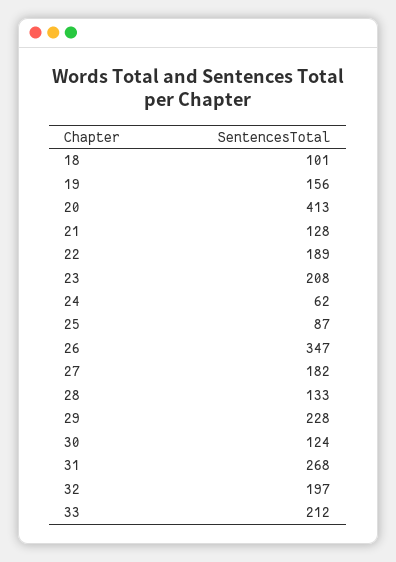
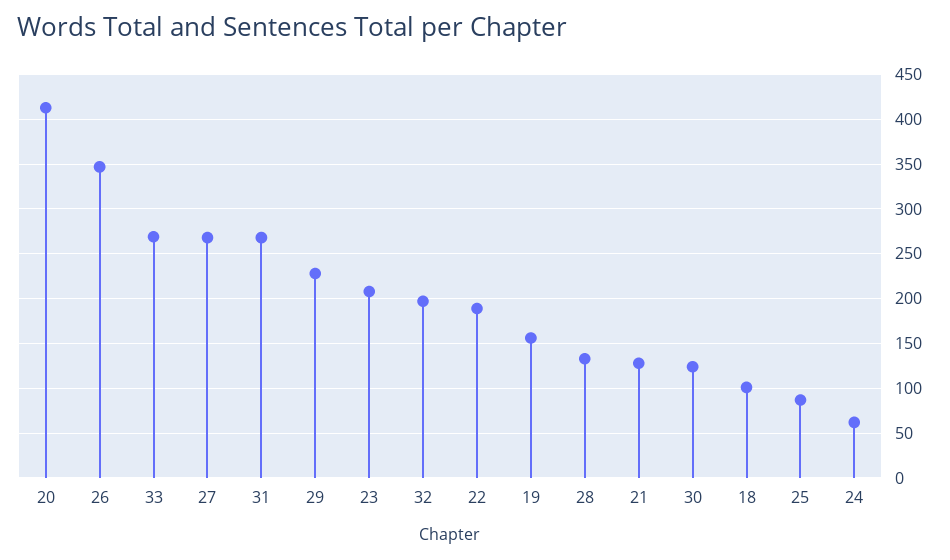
27: 182 -> 270
33: 212 -> 270

